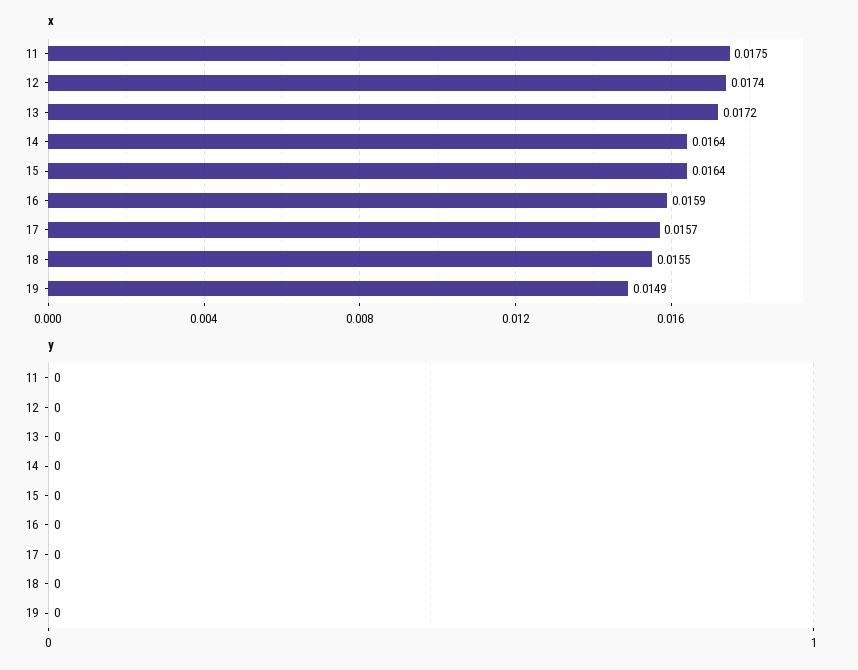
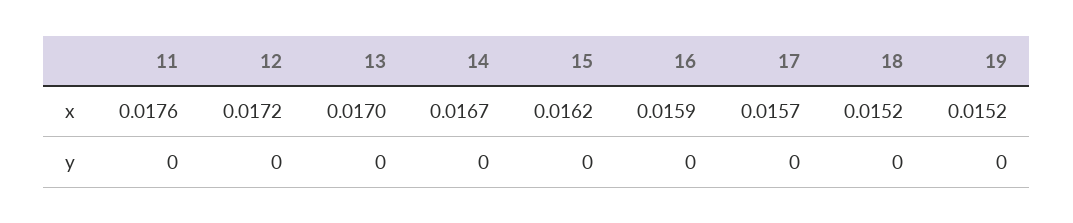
x, 11: 0.0175 -> 0.0176
x, 12: 0.0174 -> 0.0172
x, 13: 0.0172 -> 0.017
x, 14: 0.0164 -> 0.0167
x, 15: 0.0164 -> 0.0162
x, 18: 0.0155 -> 0.0152
x, 19: 0.0149 -> 0.0152

